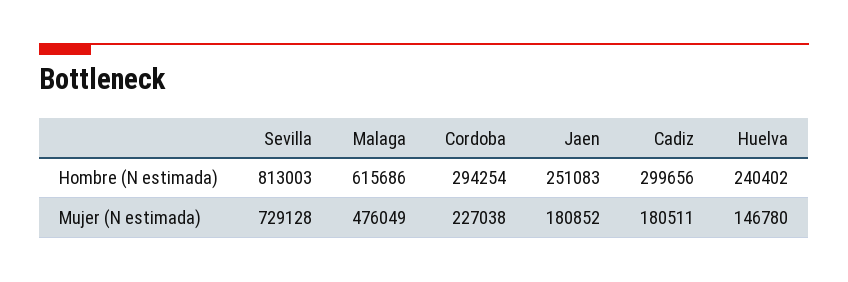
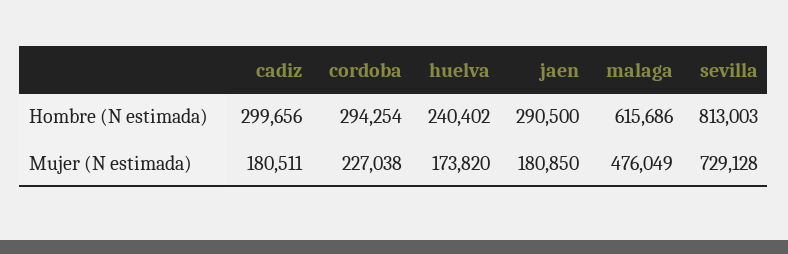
Jaen, Hombre (N estimada): 251083 -> 290500
Jaen, Mujer (N estimada): 180852 -> 180850
Huelva, Mujer (N estimada): 146780 -> 173820

